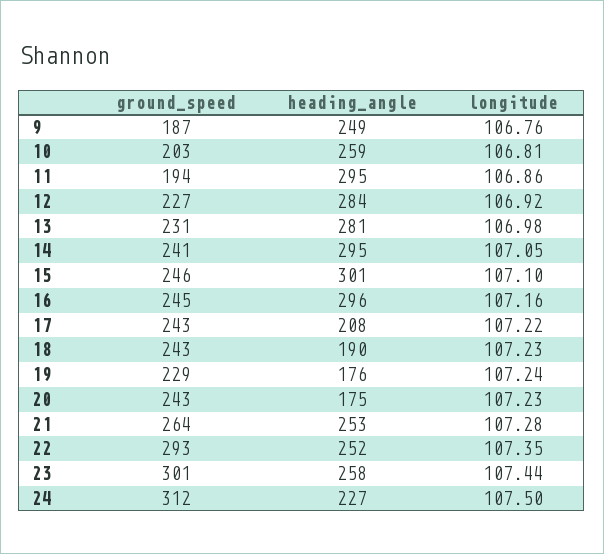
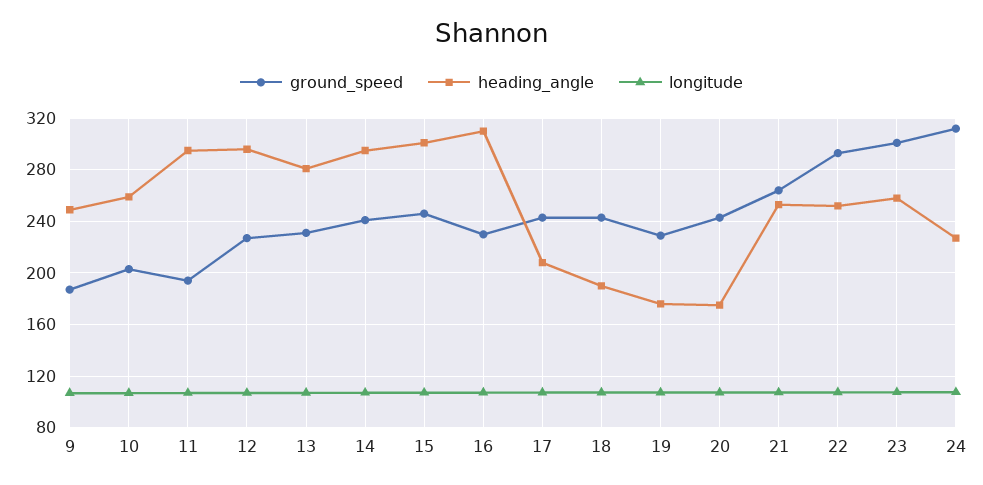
heading_angle, 12: 284 -> 295
ground_speed, 16: 245 -> 230
heading_angle, 16: 296 -> 310

